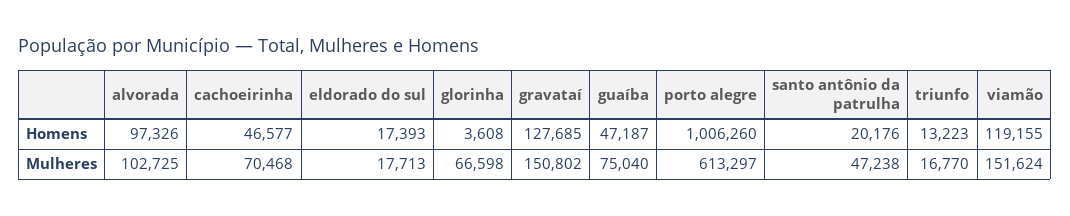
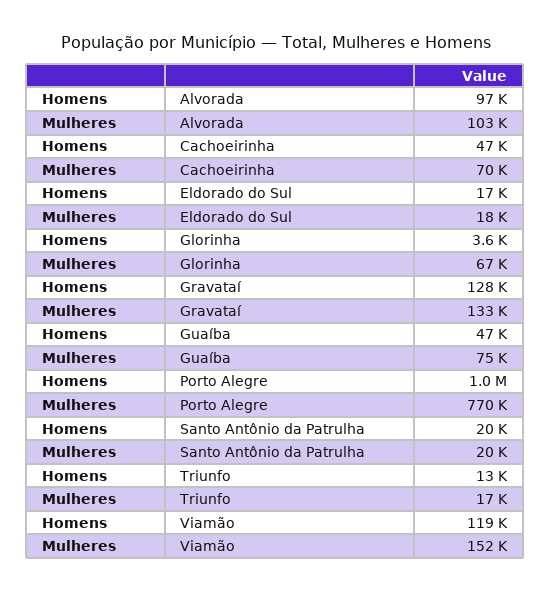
gravataí, Mulheres: 150802 -> 133000
porto alegre, Mulheres: 613297 -> 770000
santo antônio da patrulha, Mulheres: 47238 -> 20000

